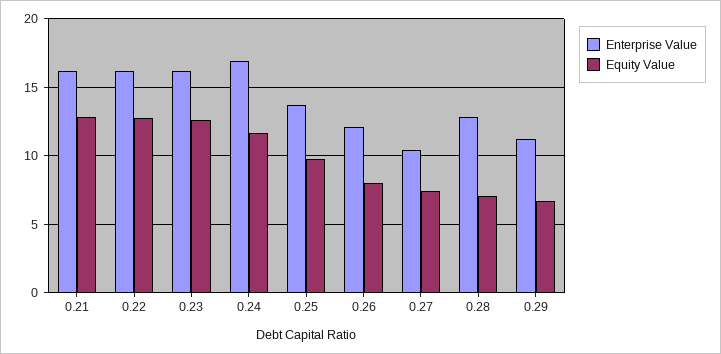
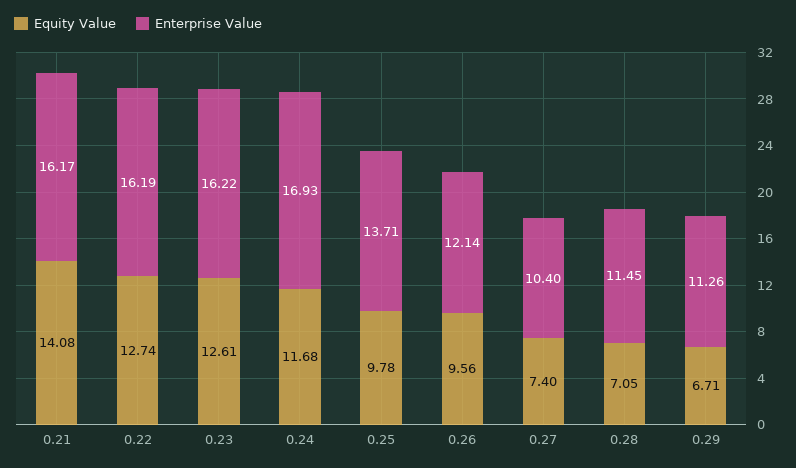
Equity Value, 0.21: 13 -> 14.08
Equity Value, 0.26: 8 -> 9.56
Enterprise Value, 0.28: 13 -> 11.45

